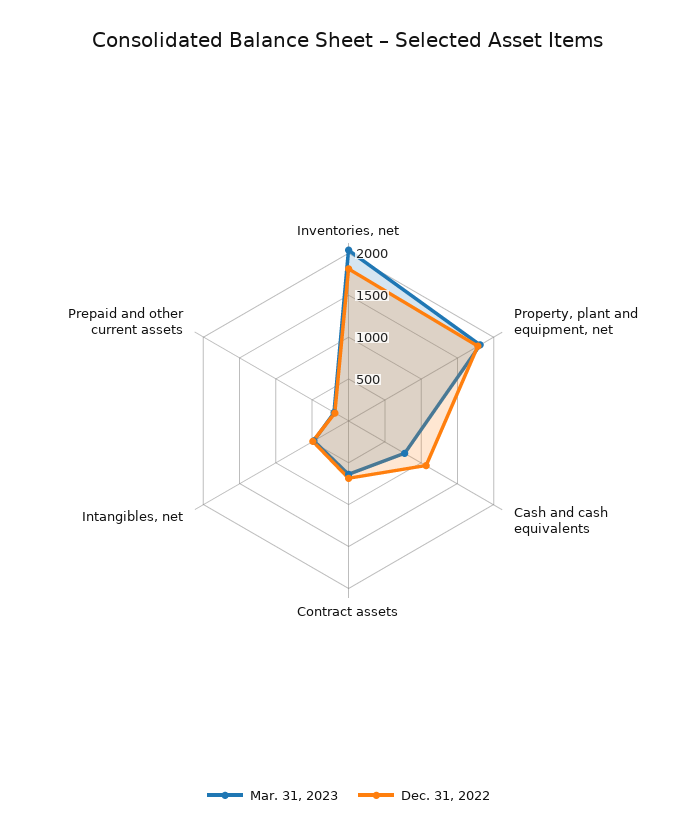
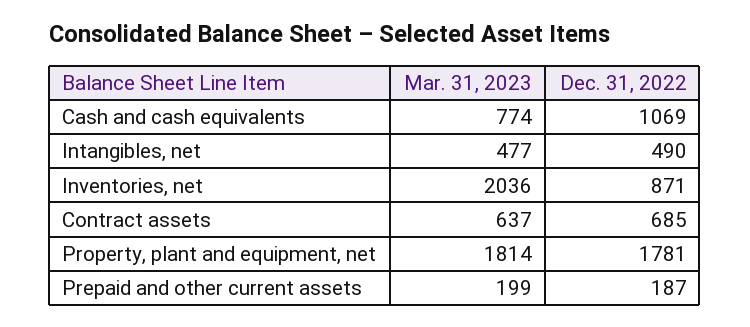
Dec. 31, 2022, Inventories, net: 1800 -> 871

